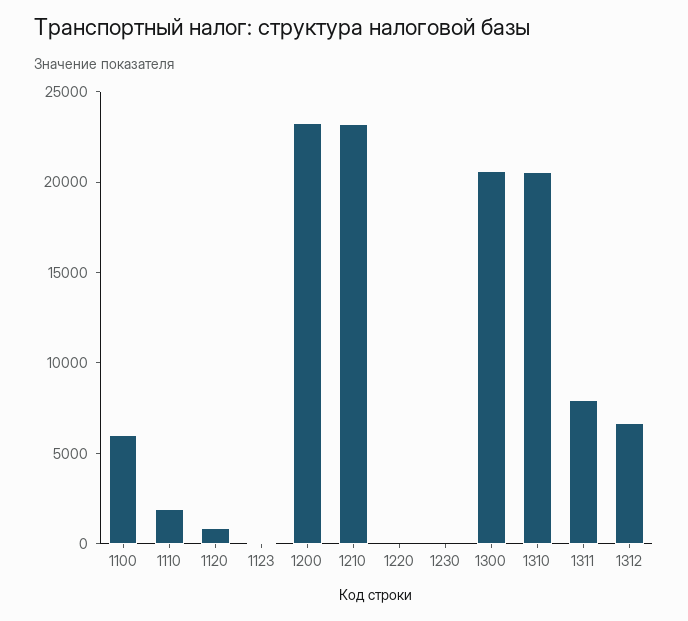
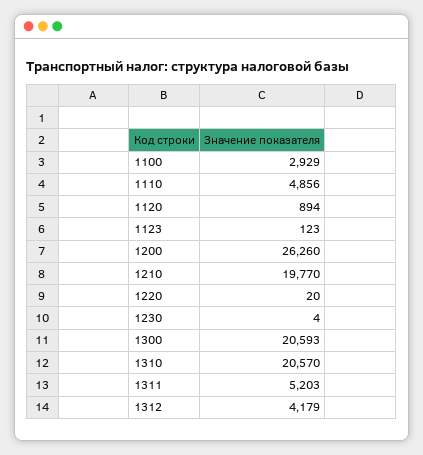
1100: 6000 -> 2929
1110: 2000 -> 4856
1200: 23000 -> 26260
1210: 23000 -> 19770
1311: 8000 -> 5203
1312: 7000 -> 4179

